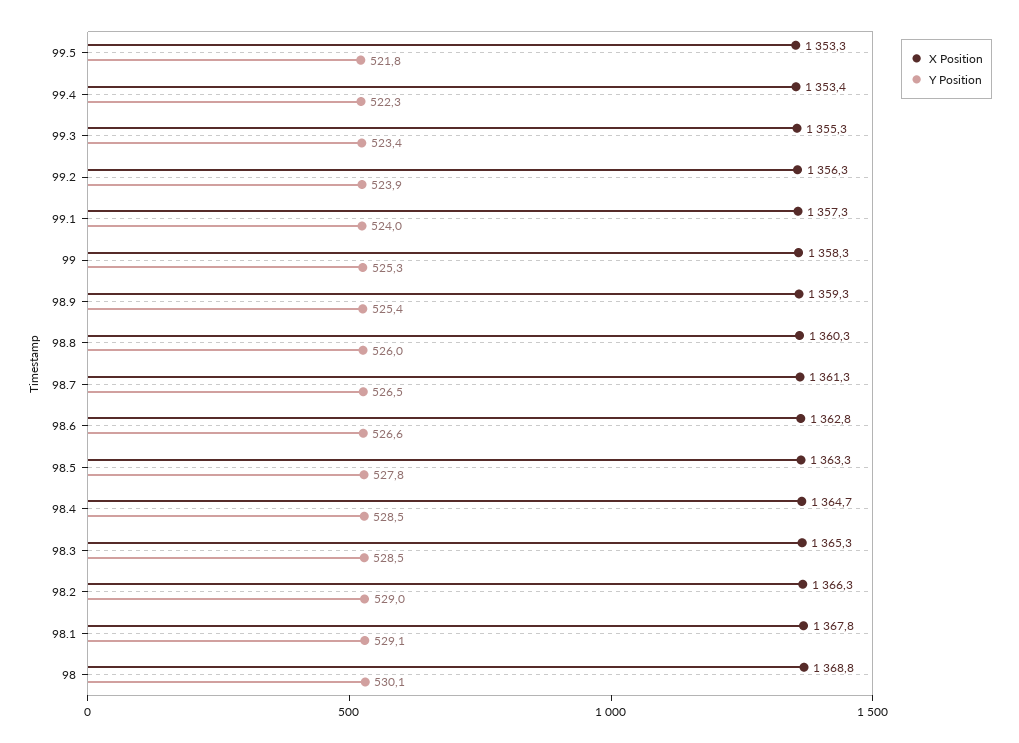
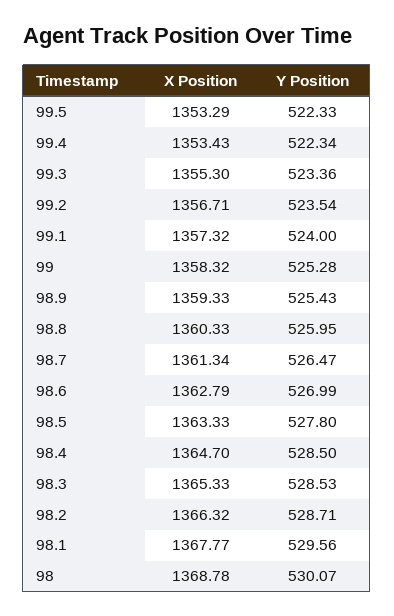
Y Position, 99.5: 521.8 -> 522.33
X Position, 99.2: 1356.3 -> 1356.71
Y Position, 99.2: 523.9 -> 523.54
Y Position, 98.6: 526.6 -> 526.99
Y Position, 98.2: 529 -> 528.71
Y Position, 98.1: 529.1 -> 529.56

